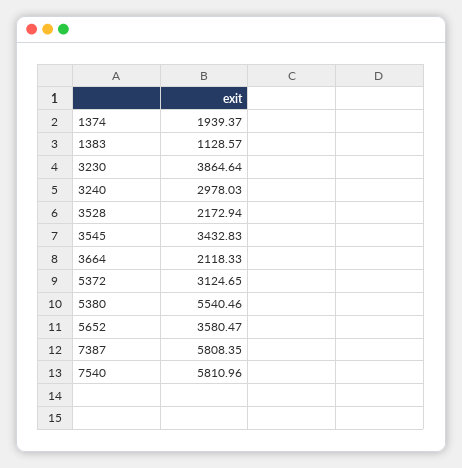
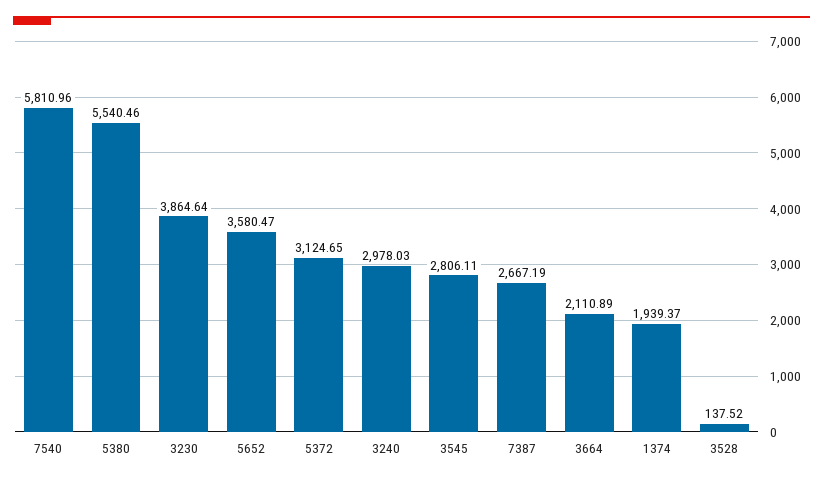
1383: 1128.57 -> none
3528: 2172.94 -> 137.52
3545: 3432.83 -> 2806.11
3664: 2118.33 -> 2110.89
7387: 5808.35 -> 2667.19

